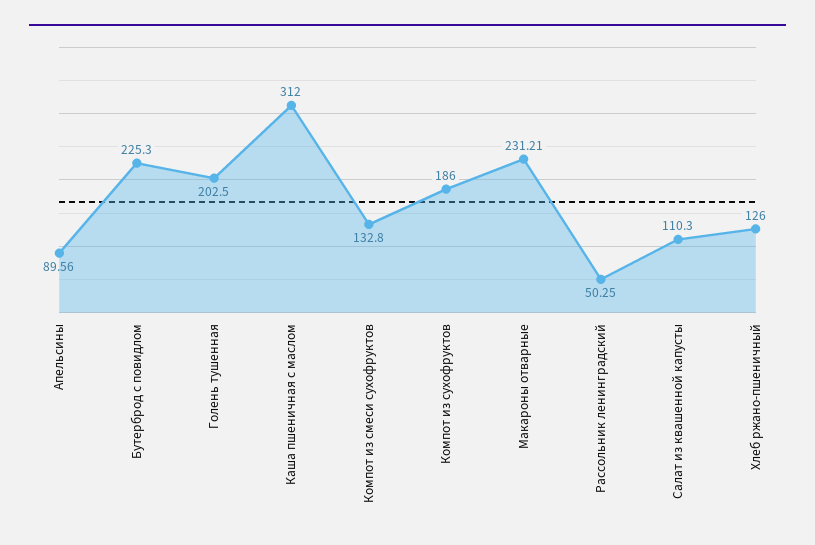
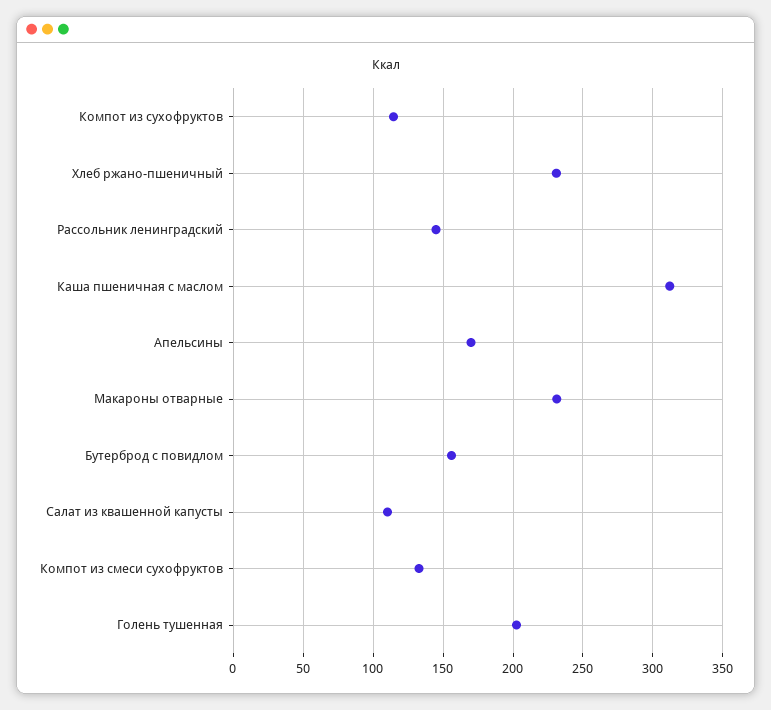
Апельсины: 89.56 -> 170
Бутерброд с повидлом: 225.3 -> 155
Компот из сухофруктов: 186 -> 115
Рассольник ленинградский: 50.25 -> 145
Хлеб ржано-пшеничный: 126 -> 230

